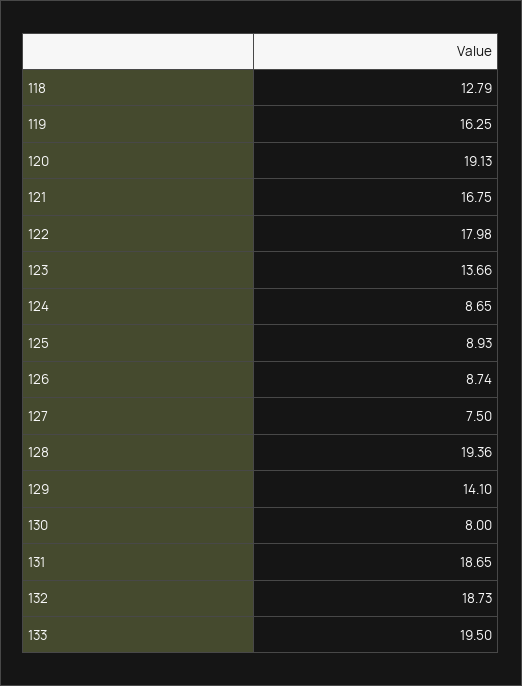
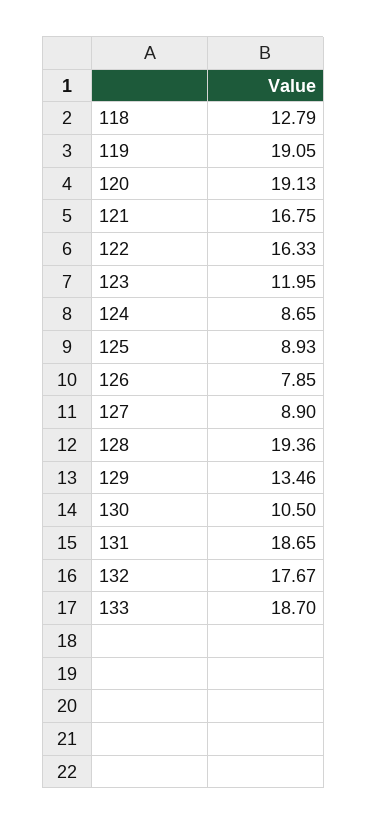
119: 16.25 -> 19.05
122: 17.98 -> 16.33
123: 13.66 -> 11.95
126: 8.74 -> 7.85
127: 7.5 -> 8.9
129: 14.1 -> 13.46
130: 8 -> 10.5
132: 18.73 -> 17.67
133: 19.5 -> 18.7

